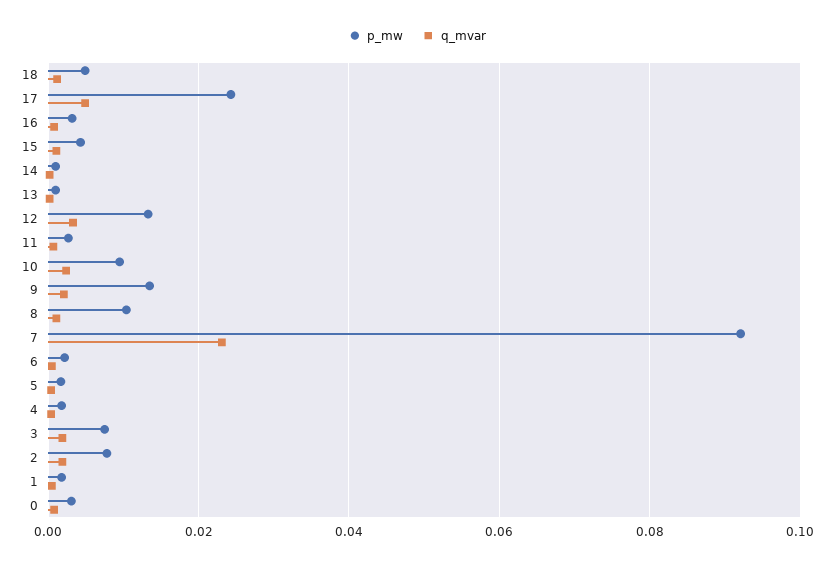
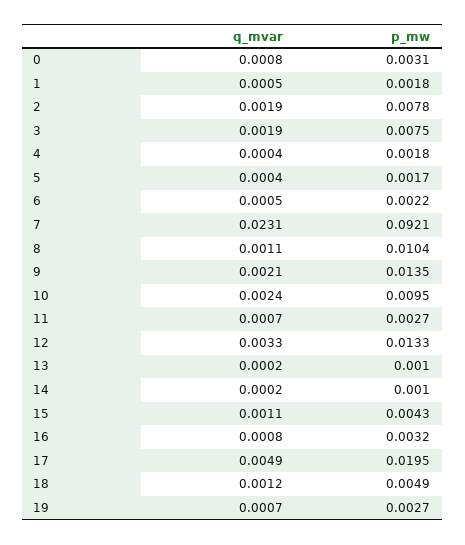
p_mw, 17: 0.024 -> 0.0195
q_mvar, 19: none -> 0.0007
p_mw, 19: none -> 0.0027

